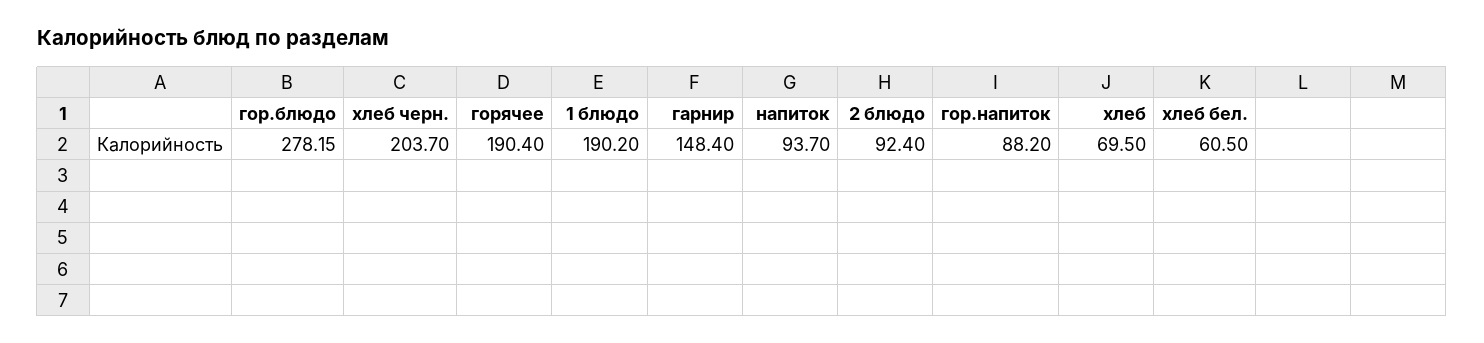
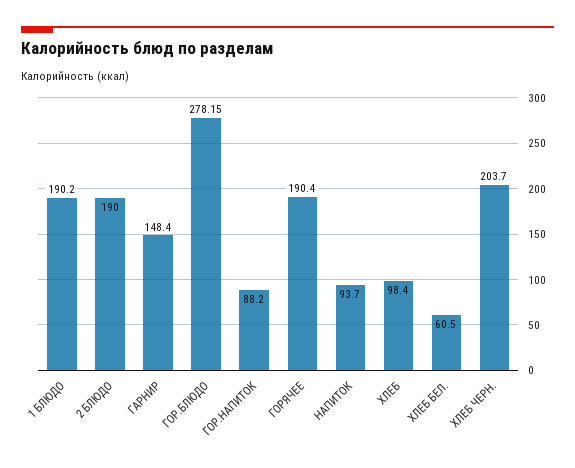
2 блюдо: 92.4 -> 190
хлеб: 69.5 -> 98.4

